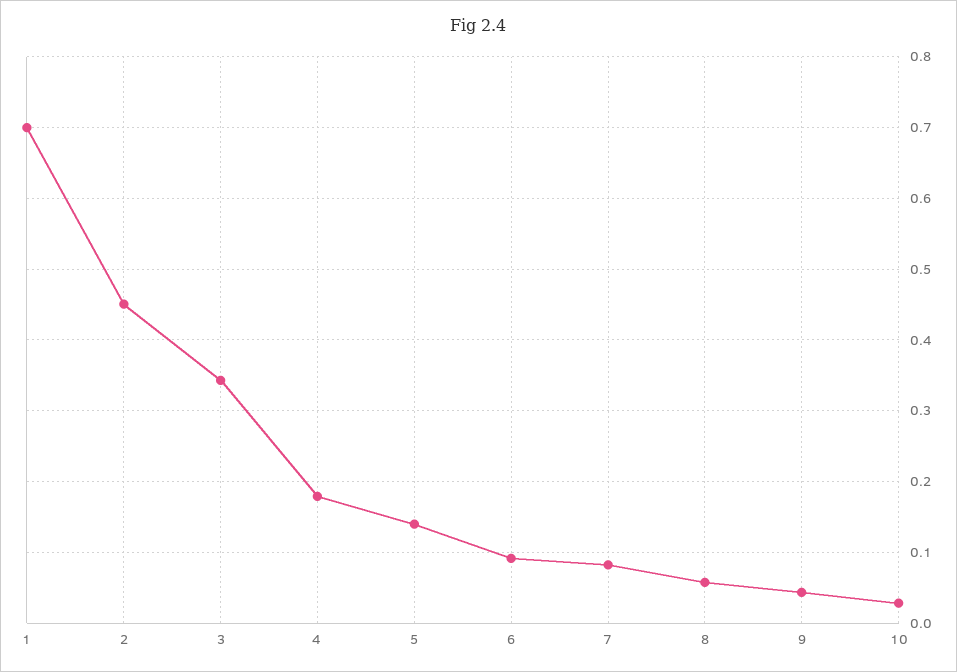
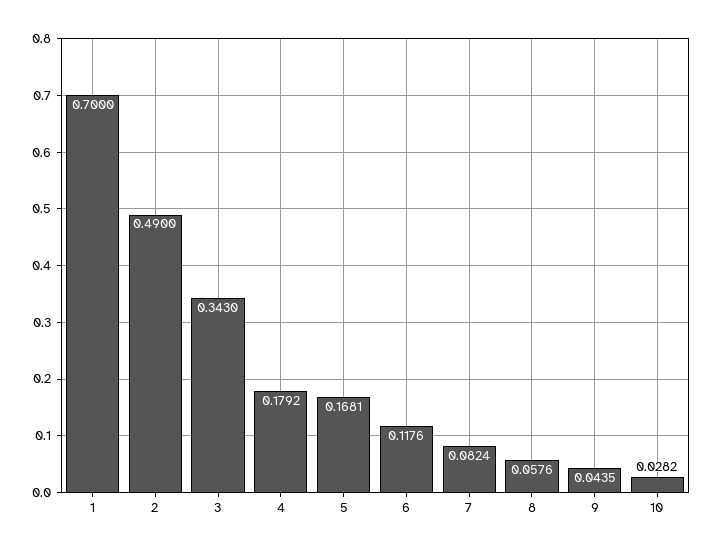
2: 0.45 -> 0.49
5: 0.14 -> 0.1681
6: 0.09 -> 0.1176

